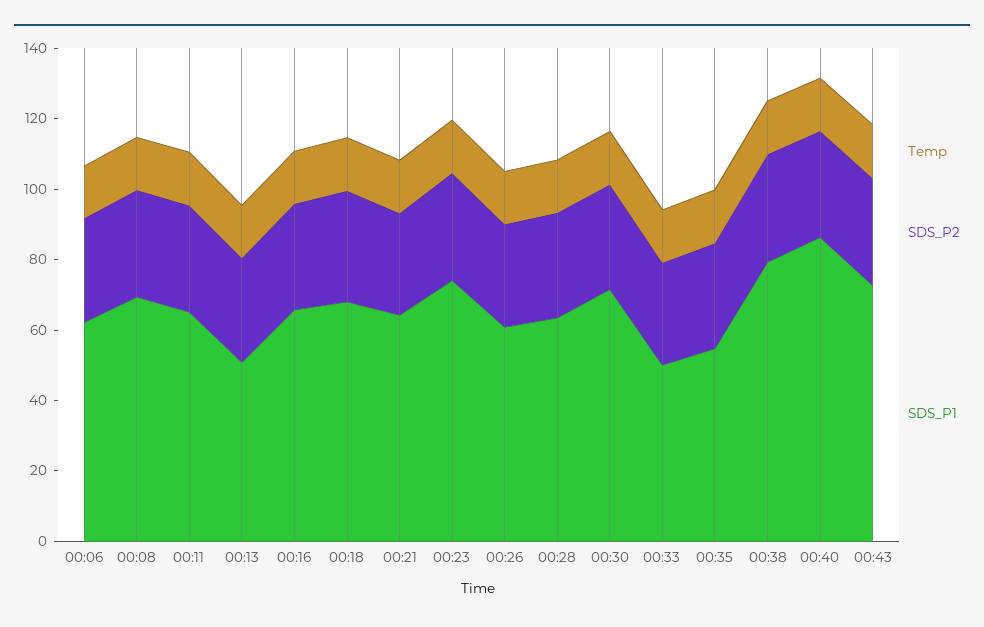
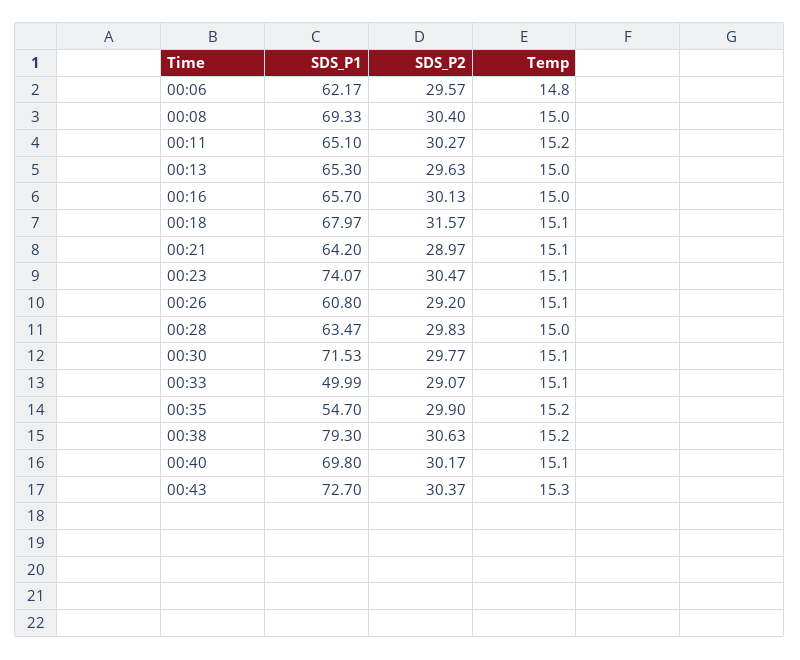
SDS_P1, 00:13: 50 -> 65.3
SDS_P1, 00:40: 85 -> 69.8

